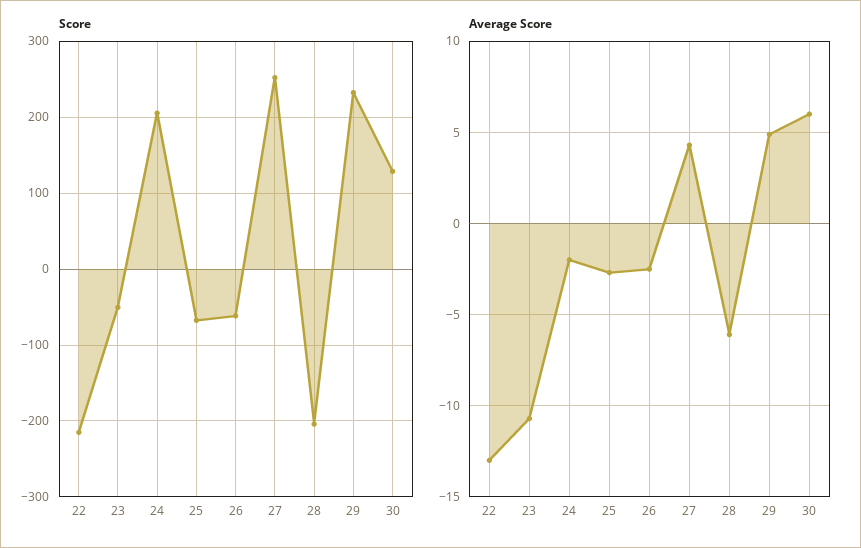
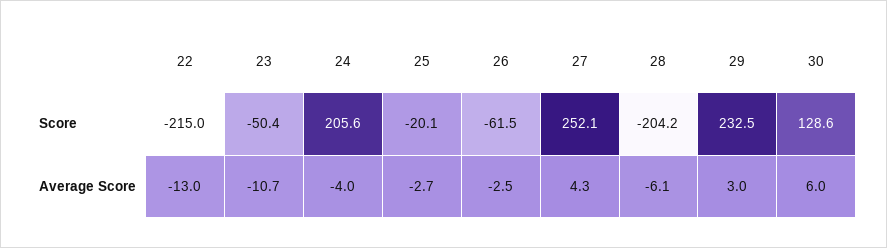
Score, 25: -70 -> -20.1
Average Score, 24: -2 -> -4
Average Score, 29: 5 -> 3

